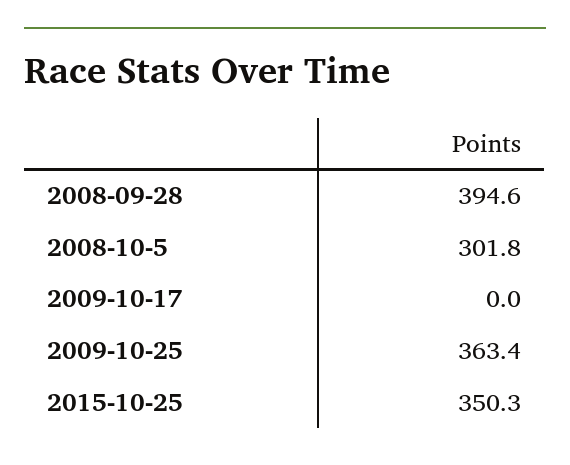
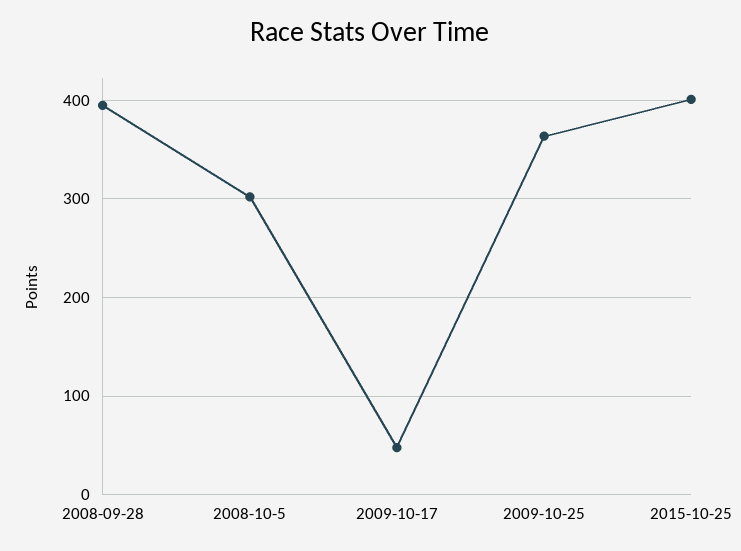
2009-10-17: 0 -> 50
2015-10-25: 350.3 -> 400

